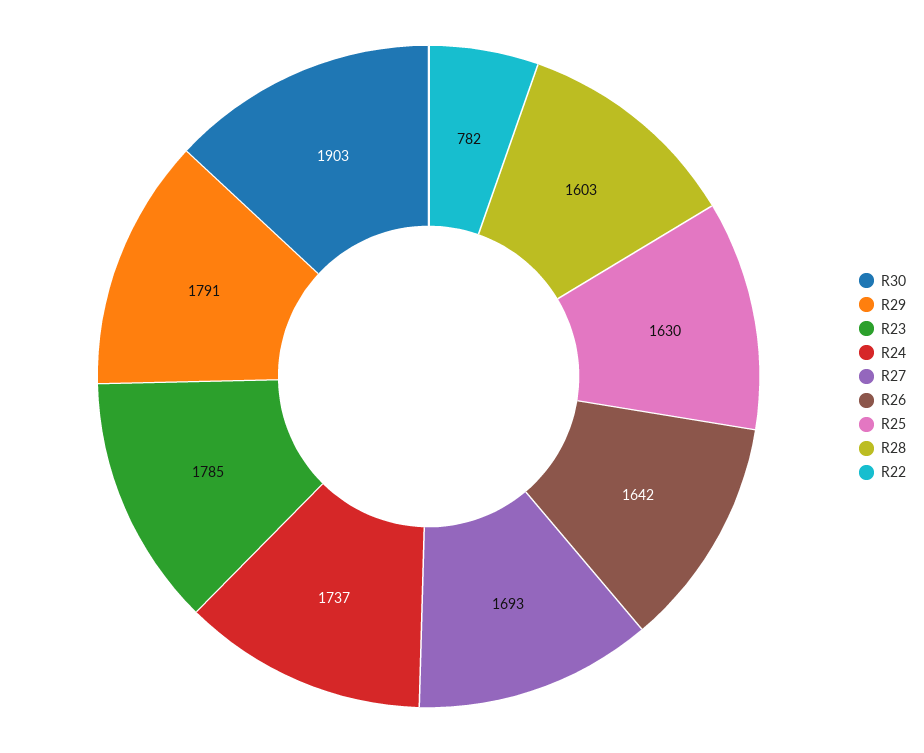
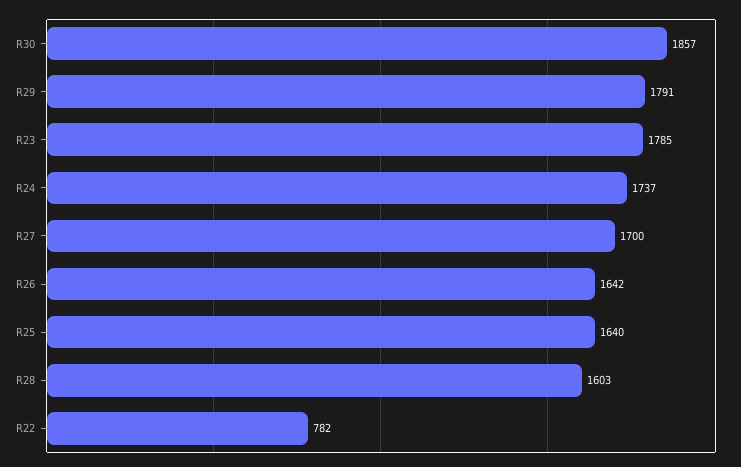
R30: 1903 -> 1857
R27: 1693 -> 1700
R25: 1630 -> 1640

